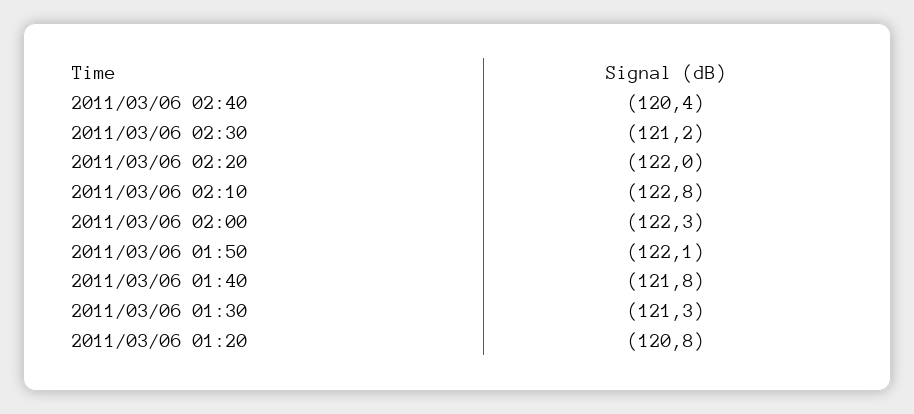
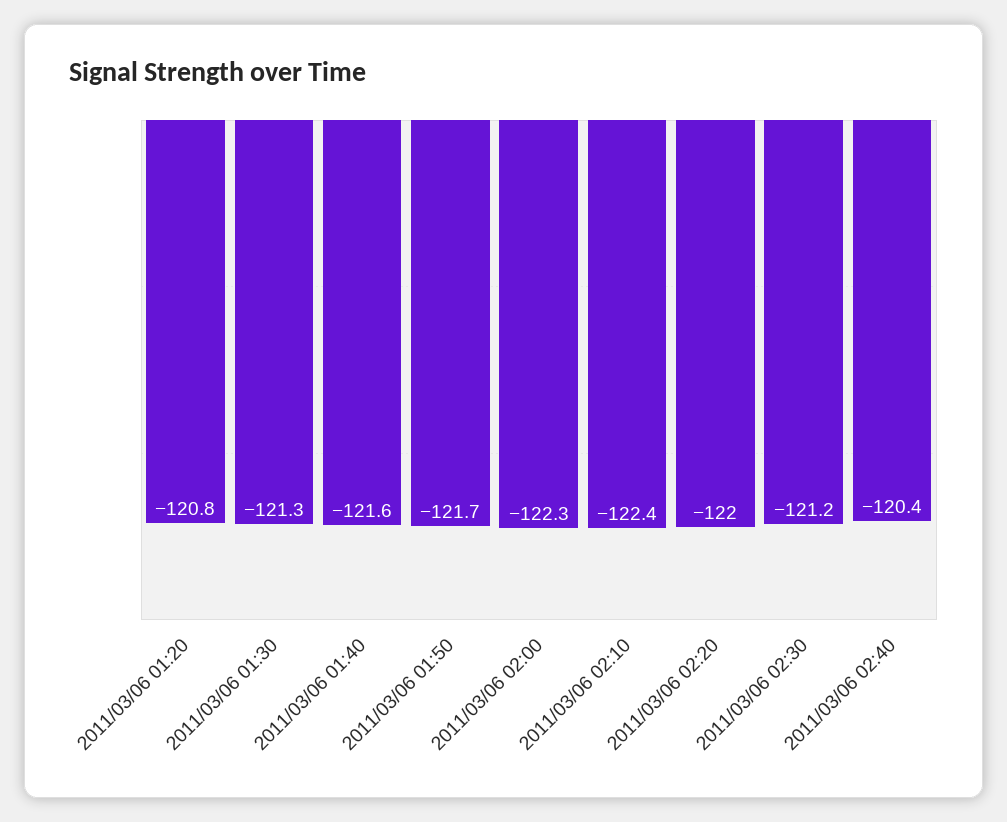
2011/03/06 02:10: -122.8 -> -122.4
2011/03/06 01:50: -122.1 -> -121.7
2011/03/06 01:40: -121.8 -> -121.6

